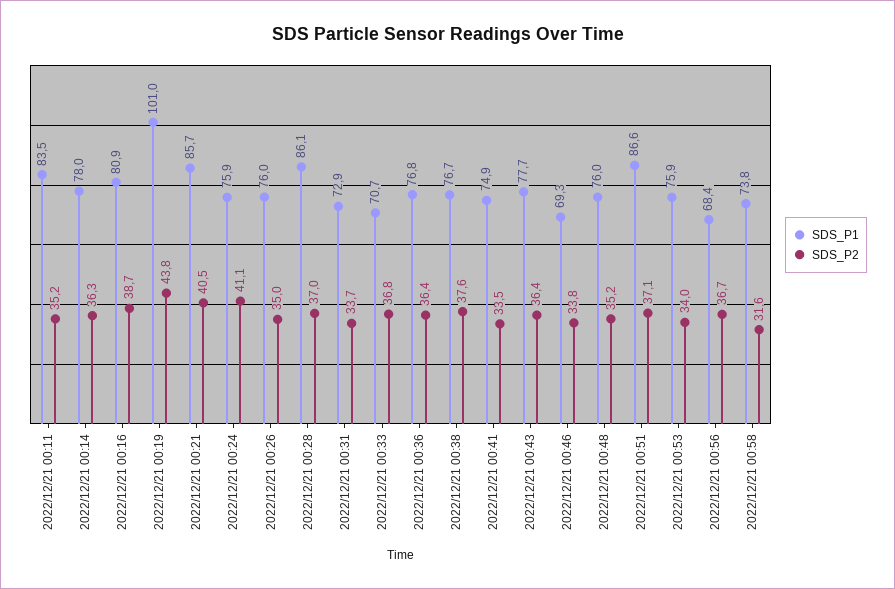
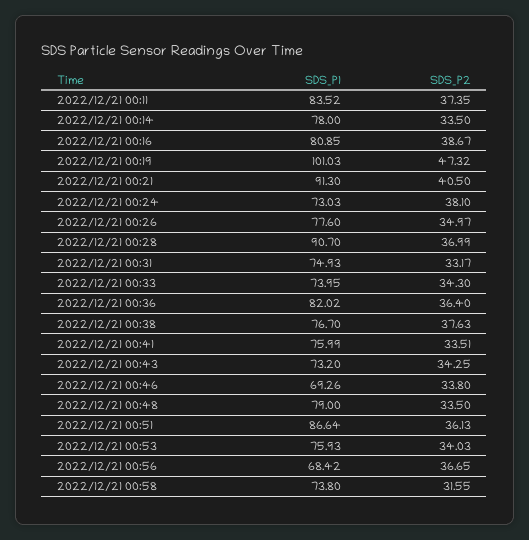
SDS_P2, 2022/12/21 00:11: 35.2 -> 37.35
SDS_P2, 2022/12/21 00:14: 36.3 -> 33.5
SDS_P2, 2022/12/21 00:19: 43.8 -> 47.32
SDS_P1, 2022/12/21 00:21: 85.7 -> 91.3
SDS_P1, 2022/12/21 00:24: 75.9 -> 73.03
SDS_P2, 2022/12/21 00:24: 41.1 -> 38.1
SDS_P1, 2022/12/21 00:26: 76 -> 77.6
SDS_P1, 2022/12/21 00:28: 86.1 -> 90.7
SDS_P1, 2022/12/21 00:31: 72.9 -> 74.93
SDS_P2, 2022/12/21 00:31: 33.7 -> 33.17
SDS_P1, 2022/12/21 00:33: 70.7 -> 73.95
SDS_P2, 2022/12/21 00:33: 36.8 -> 34.3
SDS_P1, 2022/12/21 00:36: 76.8 -> 82.02
SDS_P1, 2022/12/21 00:41: 74.9 -> 75.99
SDS_P1, 2022/12/21 00:43: 77.7 -> 73.2
SDS_P2, 2022/12/21 00:43: 36.4 -> 34.25
SDS_P1, 2022/12/21 00:48: 76 -> 79
SDS_P2, 2022/12/21 00:48: 35.2 -> 33.5
SDS_P2, 2022/12/21 00:51: 37.1 -> 36.13

